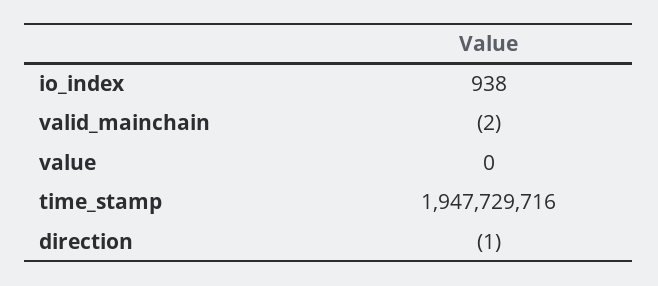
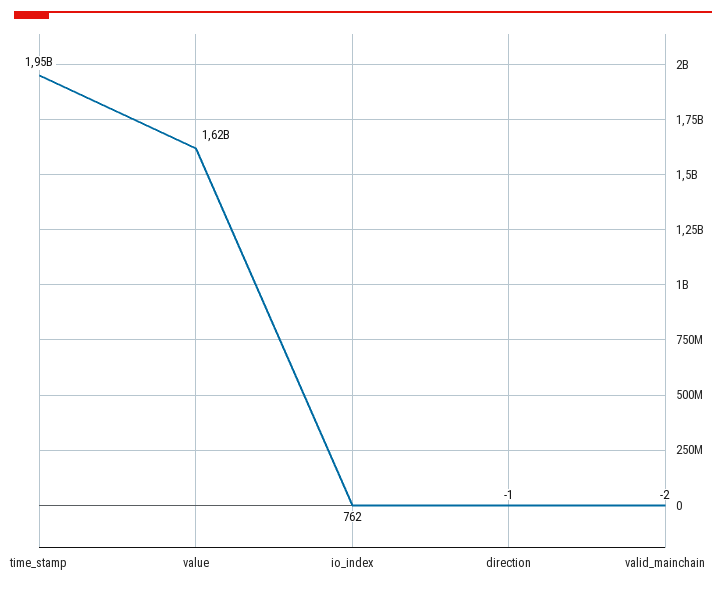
io_index: 938 -> 762
value: 0 -> 1620000000

